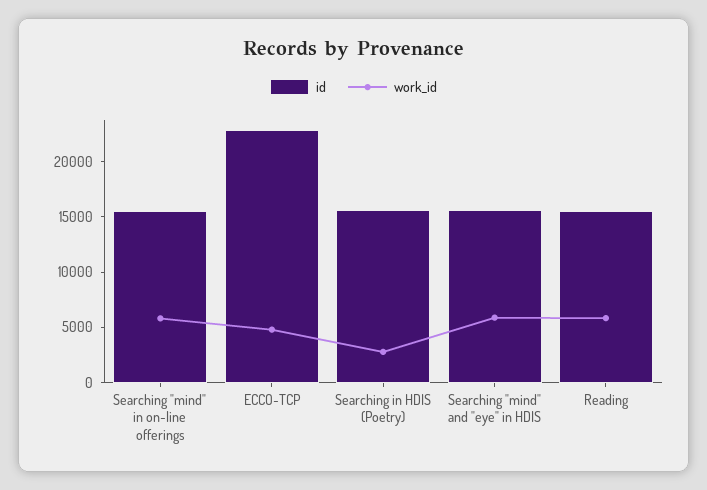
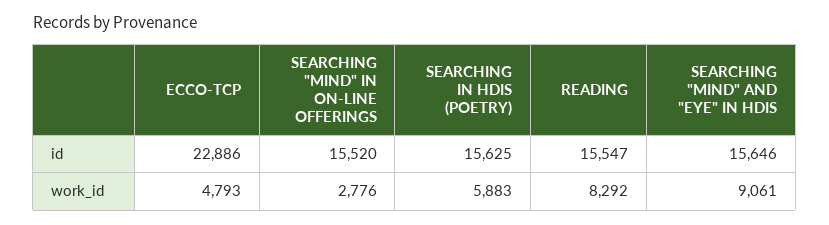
work_id, Searching "mind" in on-line offerings: 6000 -> 2776
work_id, Searching in HDIS (Poetry): 3000 -> 5883
work_id, Searching "mind" and "eye" in HDIS: 6000 -> 9061
work_id, Reading: 6000 -> 8292

